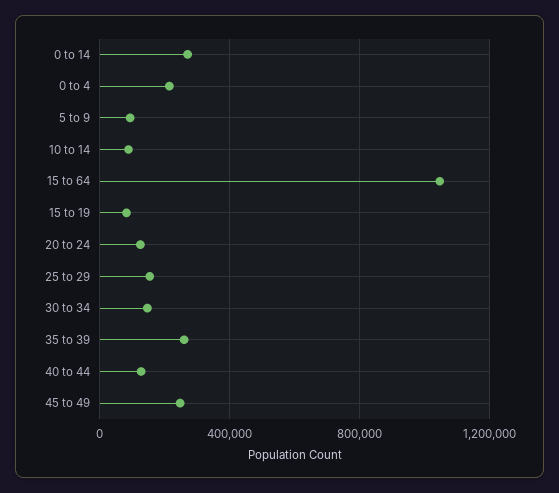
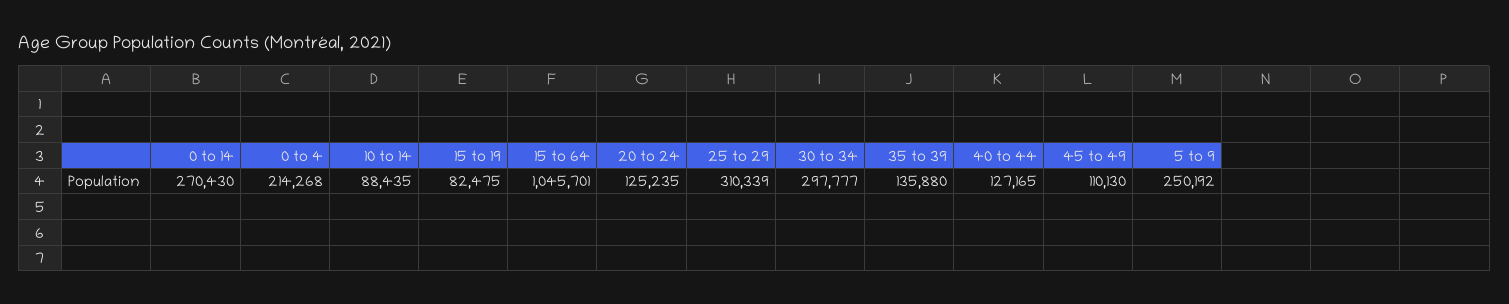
5 to 9: 100000 -> 250192
25 to 29: 150000 -> 310339
30 to 34: 150000 -> 297777
35 to 39: 250000 -> 135880
45 to 49: 250000 -> 110130

